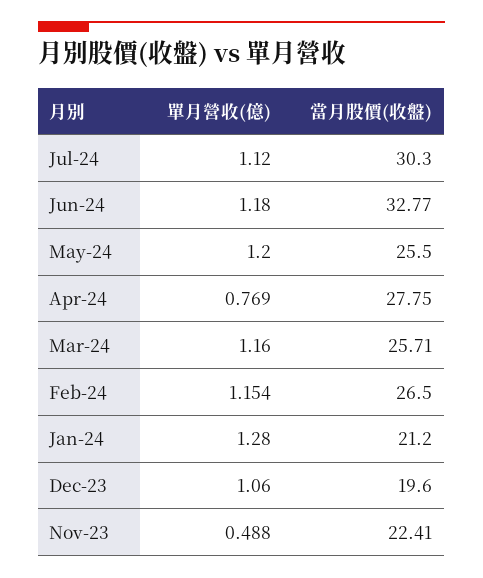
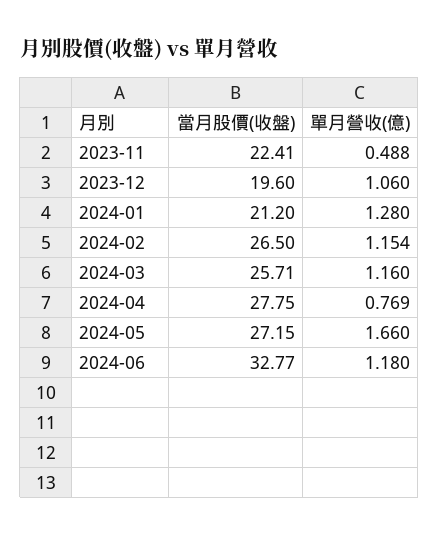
單月營收(億), Jul-24: 1.12 -> none
當月股價(收盤), Jul-24: 30.3 -> none
單月營收(億), May-24: 1.2 -> 1.66
當月股價(收盤), May-24: 25.5 -> 27.15

